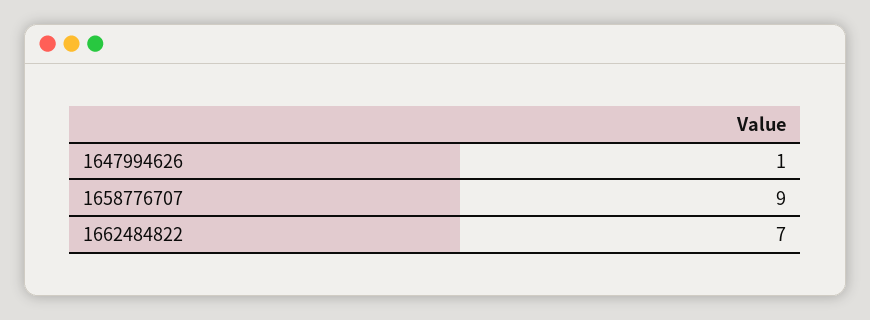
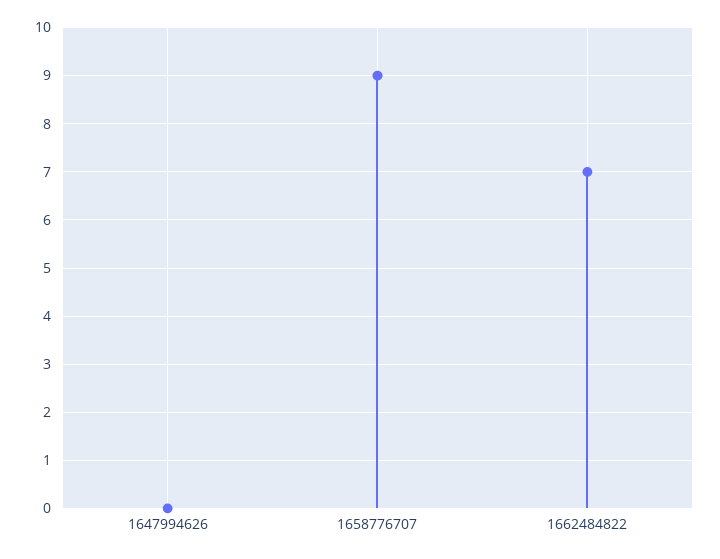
1647994626: 1 -> 0

